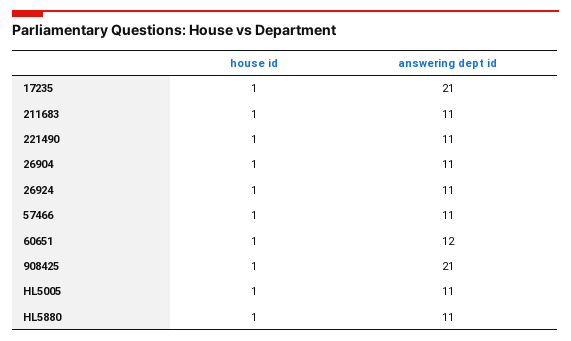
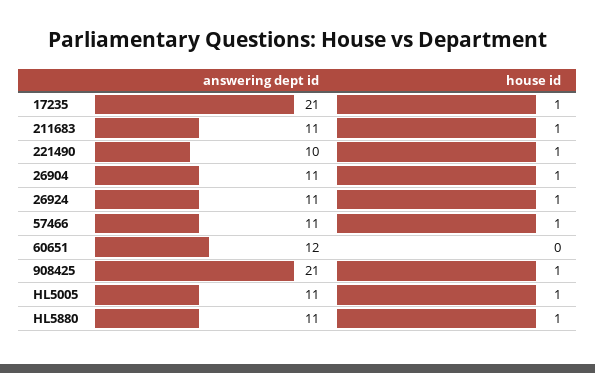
answering dept id, 221490: 11 -> 10
house id, 60651: 1 -> 0

